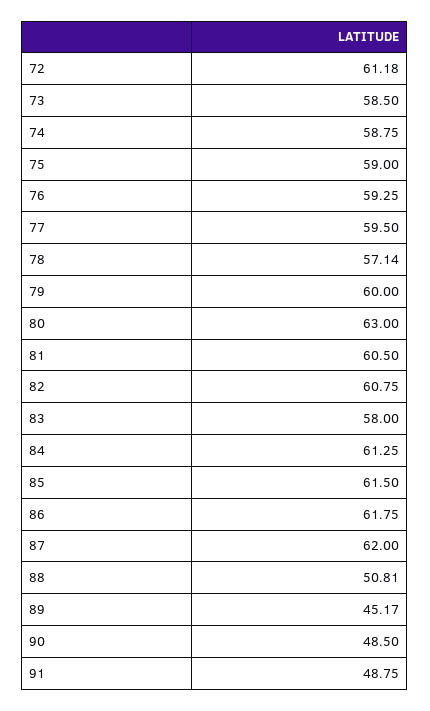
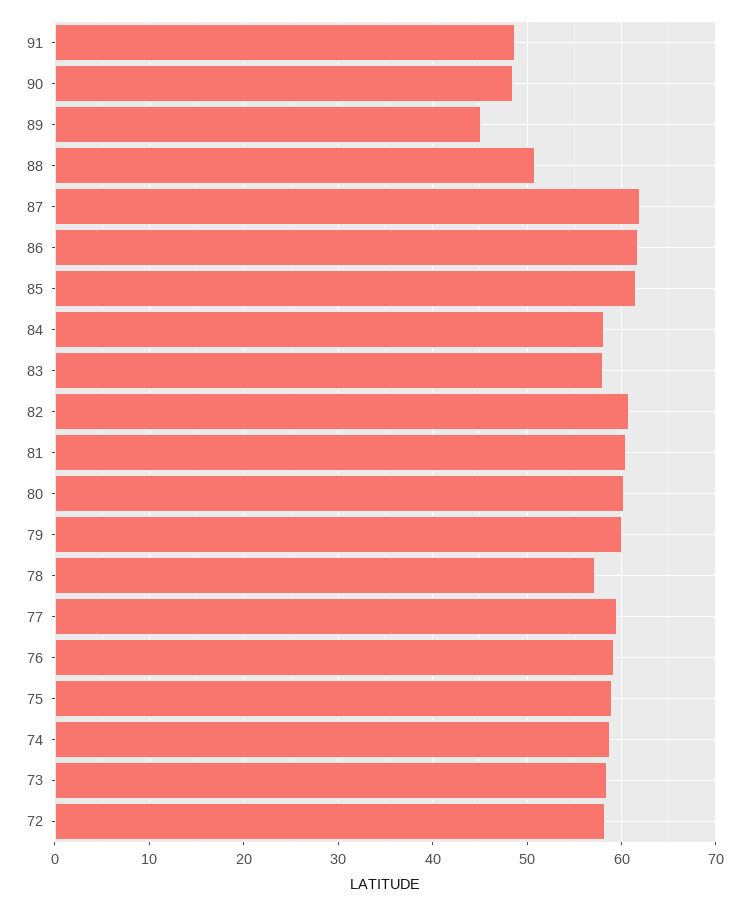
72: 61.18 -> 58
80: 63 -> 60
84: 61.25 -> 58

